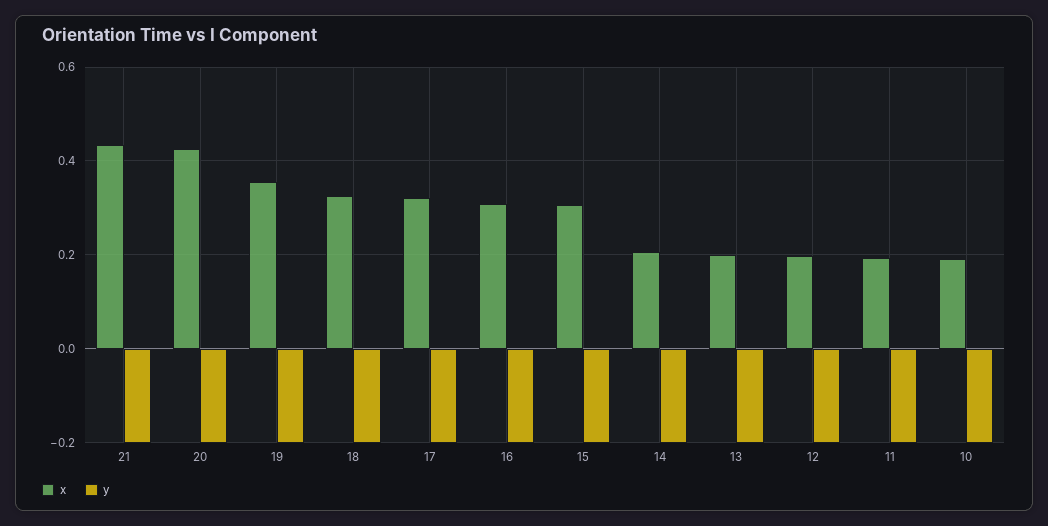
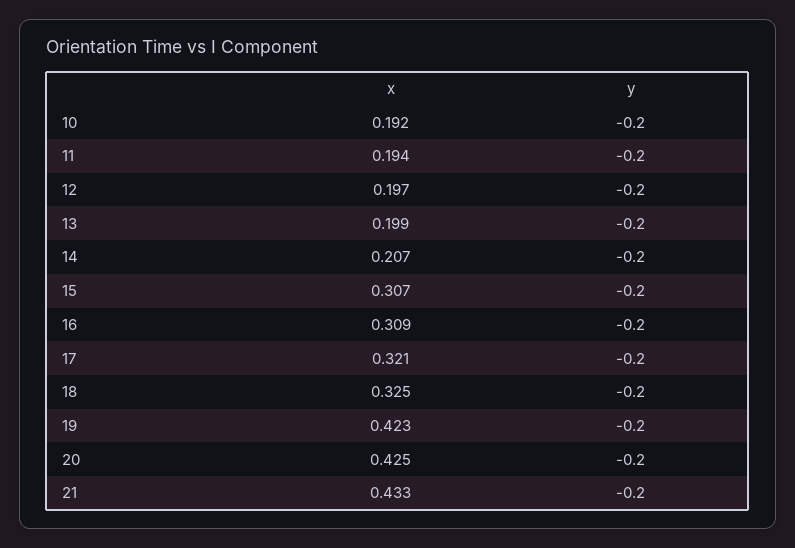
x, 19: 0.36 -> 0.423

